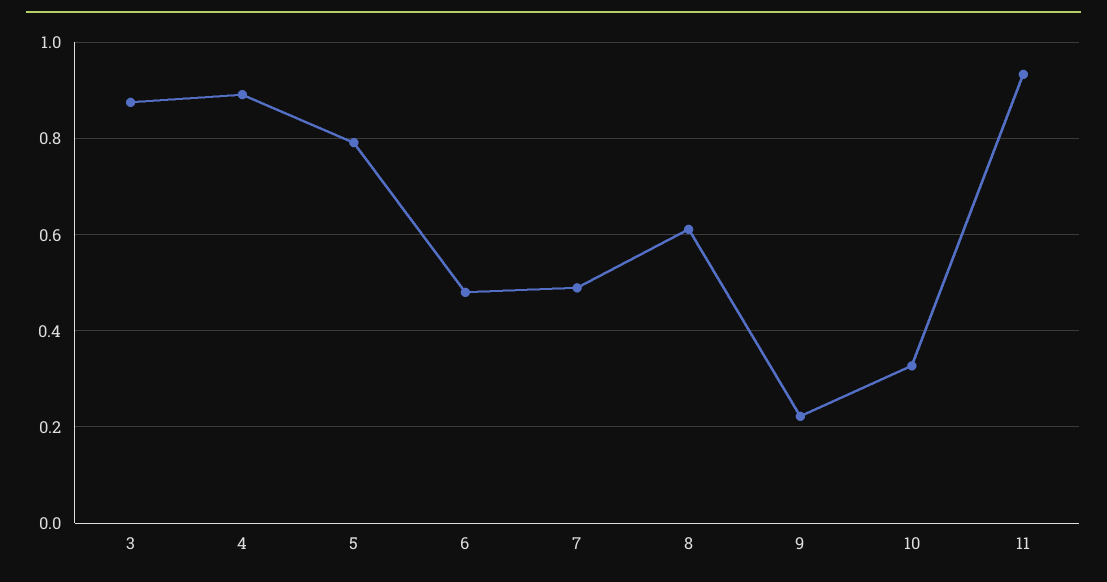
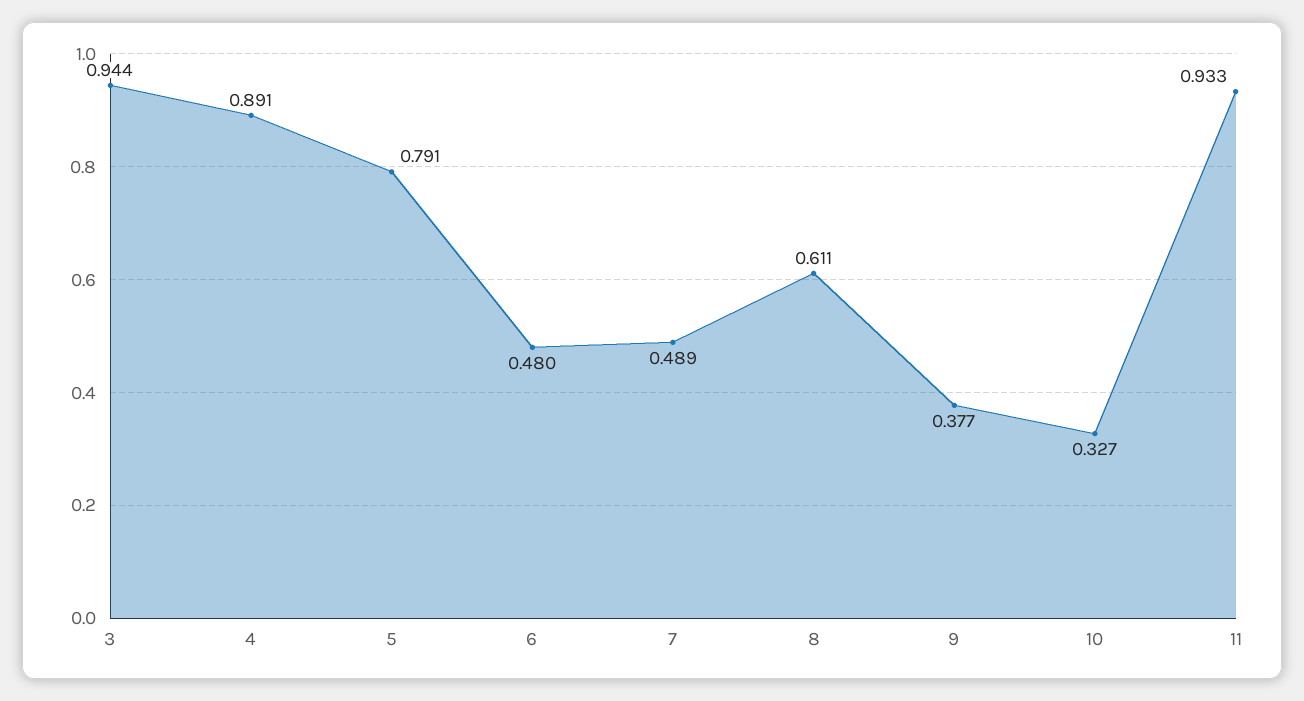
3: 0.88 -> 0.944
9: 0.22 -> 0.377

